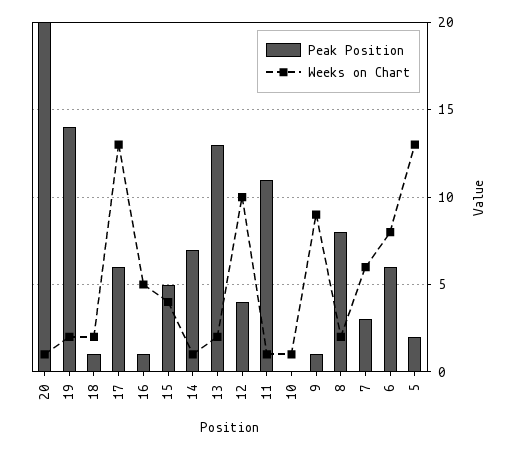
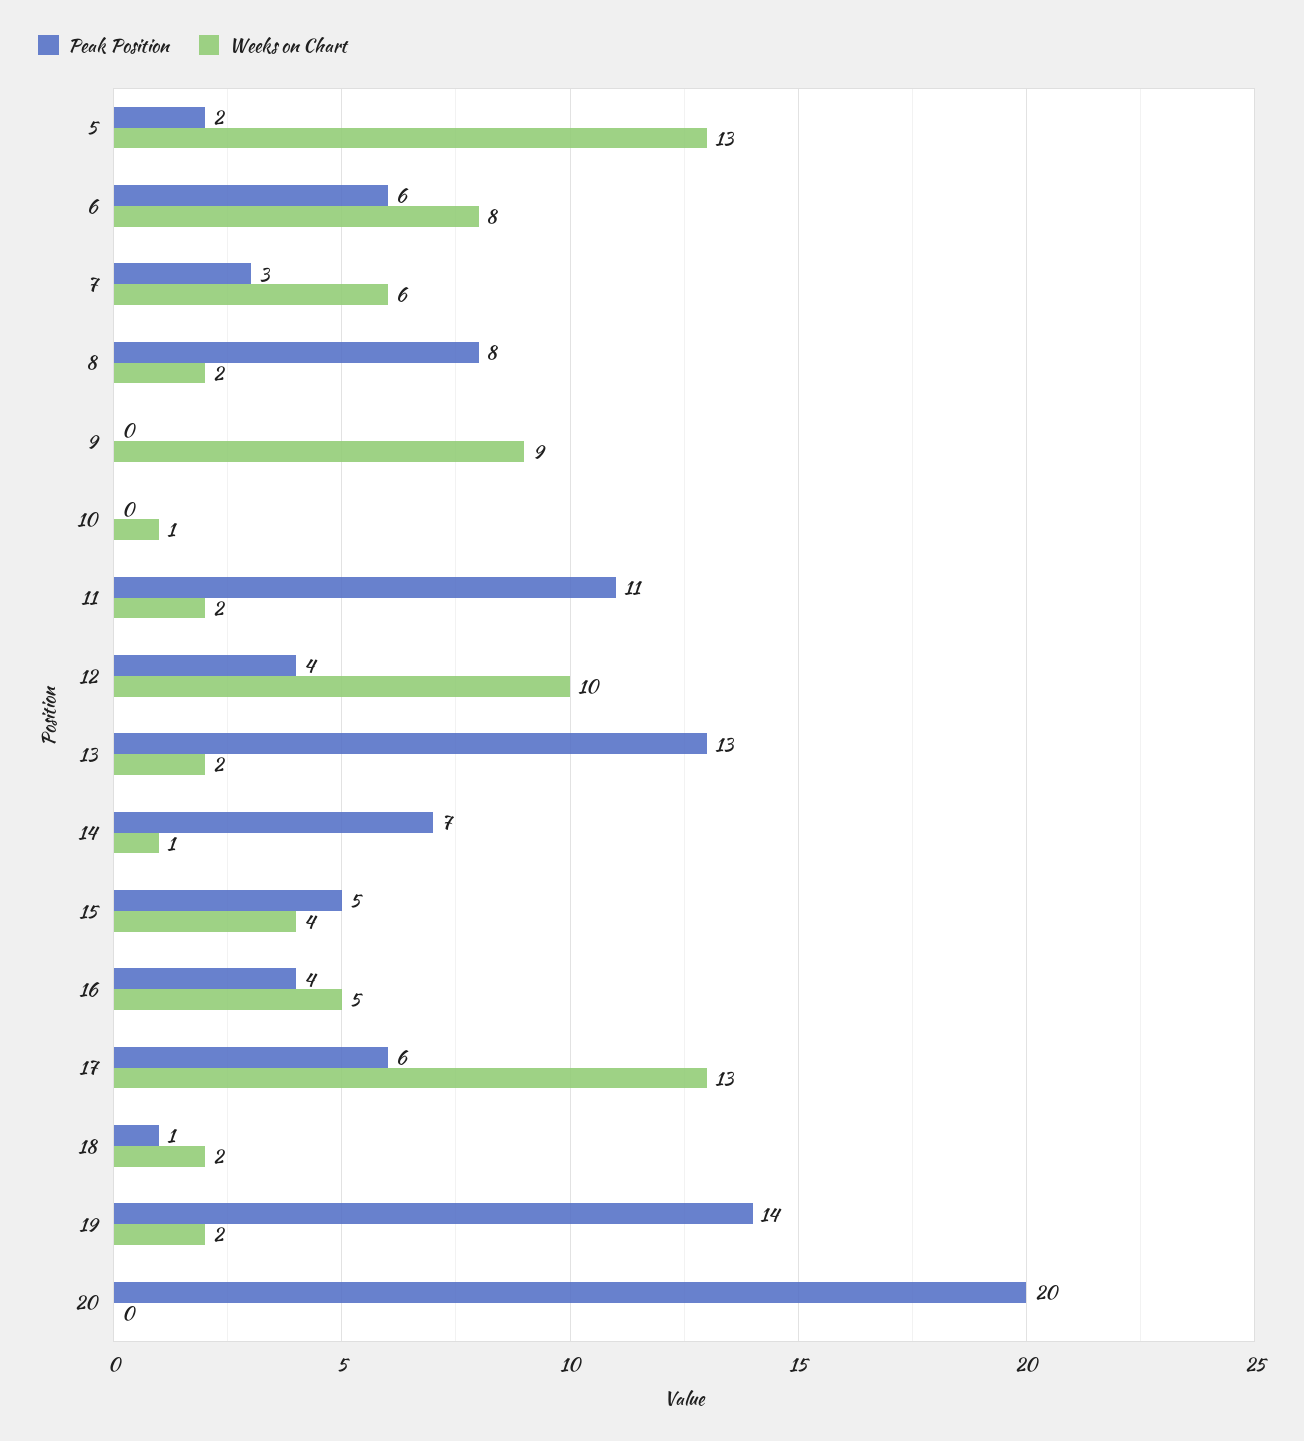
Weeks on Chart, 20: 1 -> 0
Peak Position, 16: 1 -> 4
Weeks on Chart, 11: 1 -> 2
Peak Position, 9: 1 -> 0

